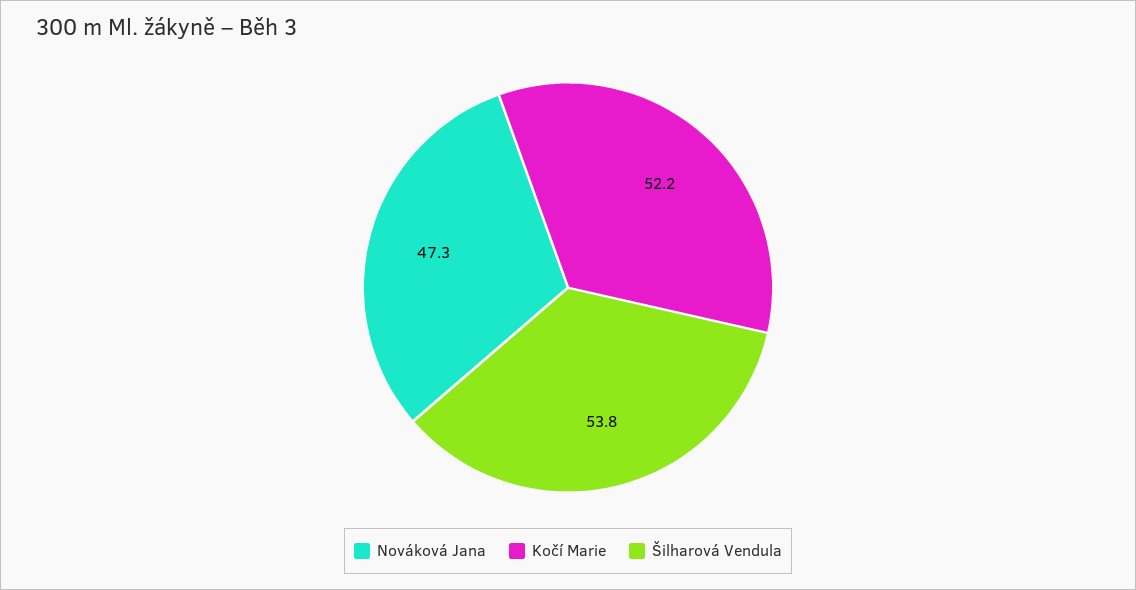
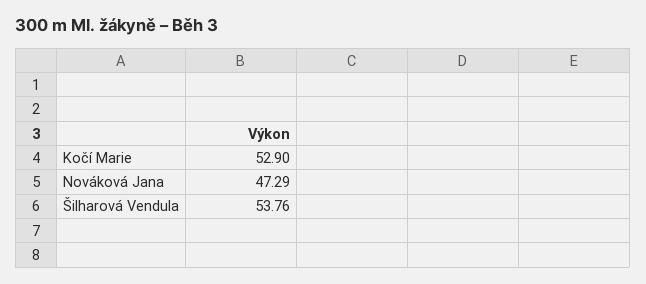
Kočí Marie: 52.2 -> 52.9

